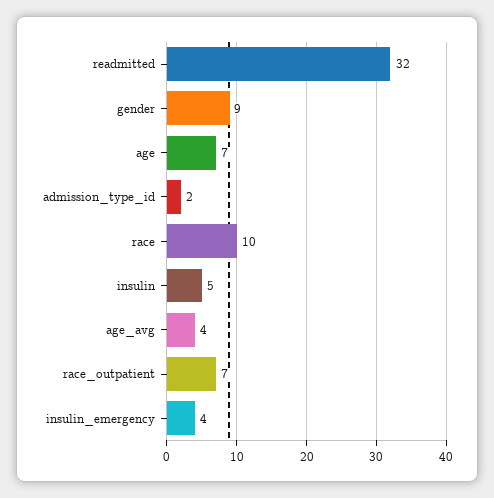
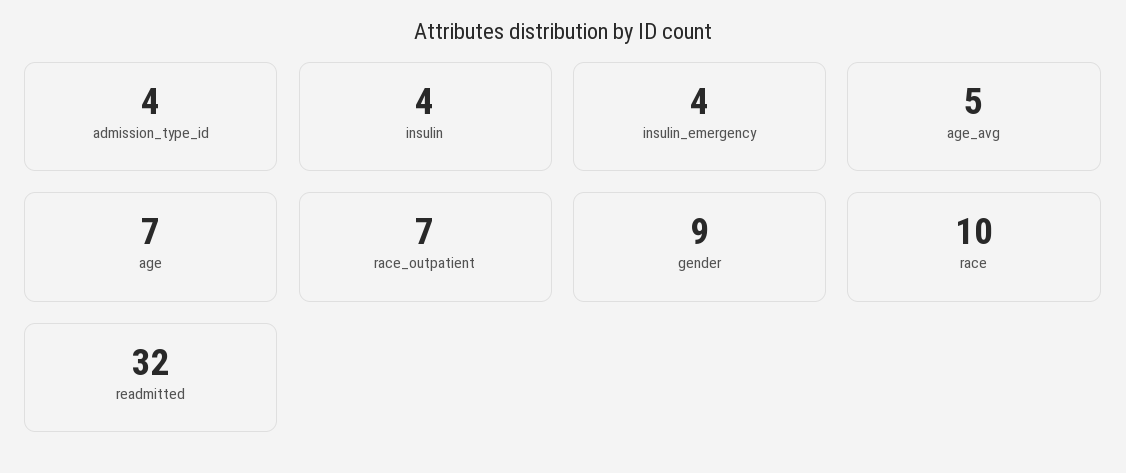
admission_type_id: 2 -> 4
insulin: 5 -> 4
age_avg: 4 -> 5

